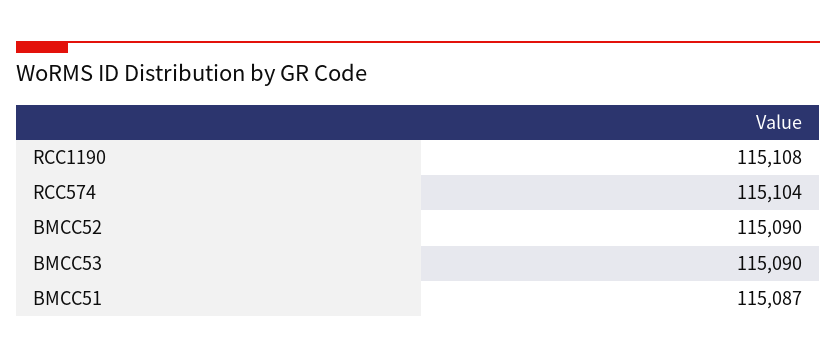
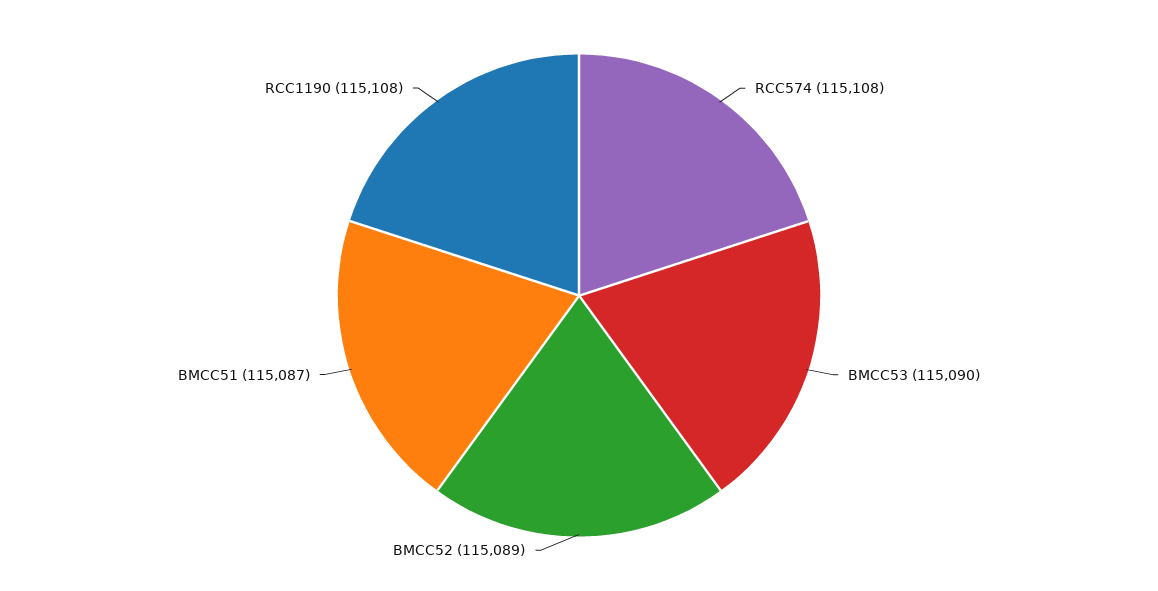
RCC574: 115104 -> 115108
BMCC52: 115090 -> 115089

